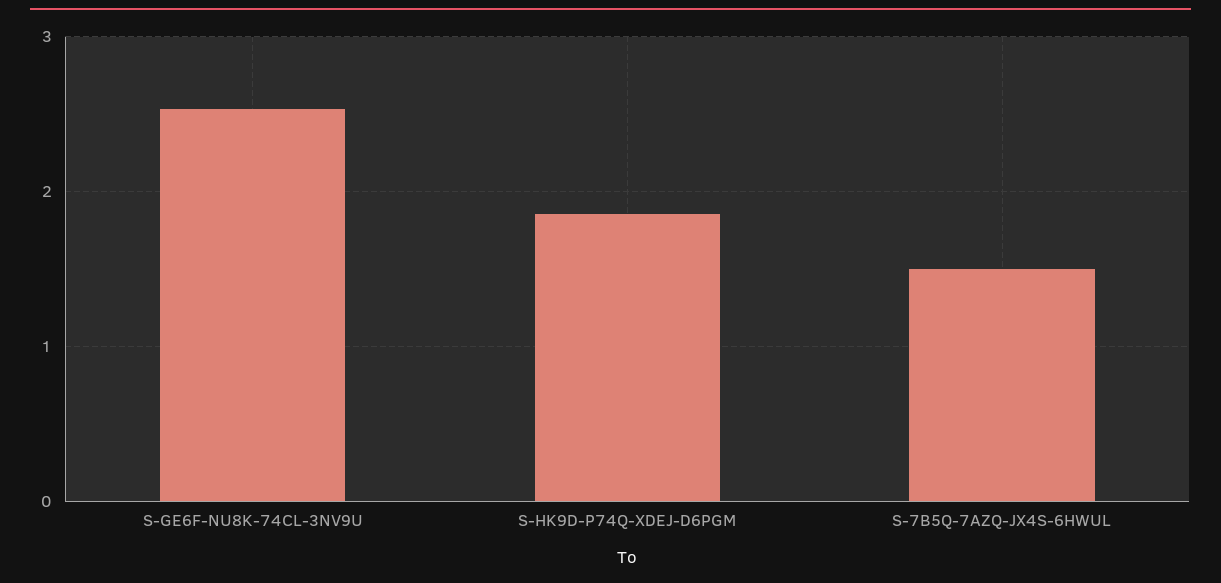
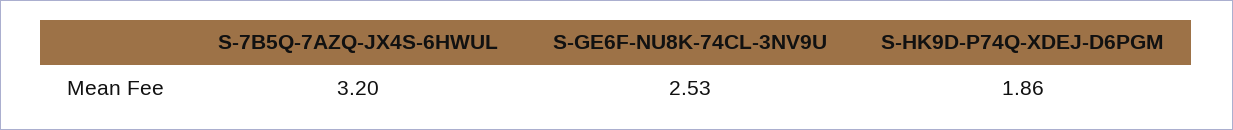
S-7B5Q-7AZQ-JX4S-6HWUL: 1.5 -> 3.2

